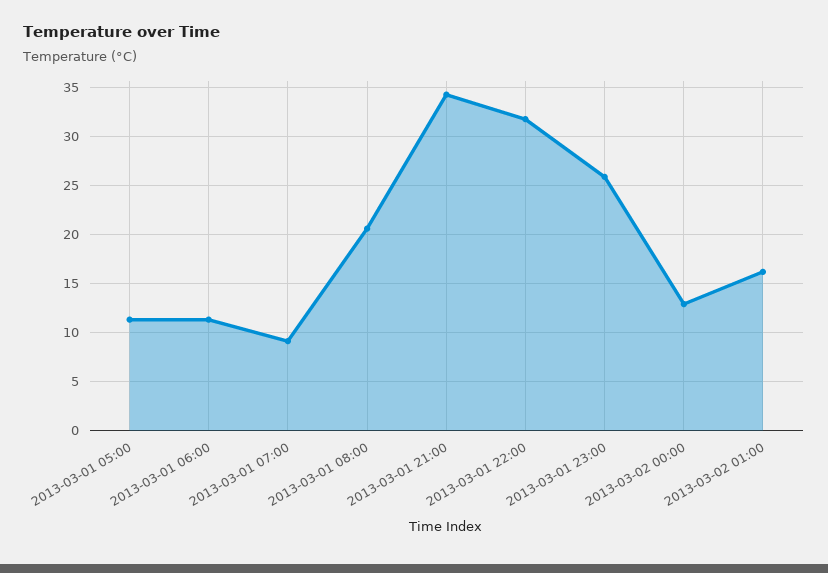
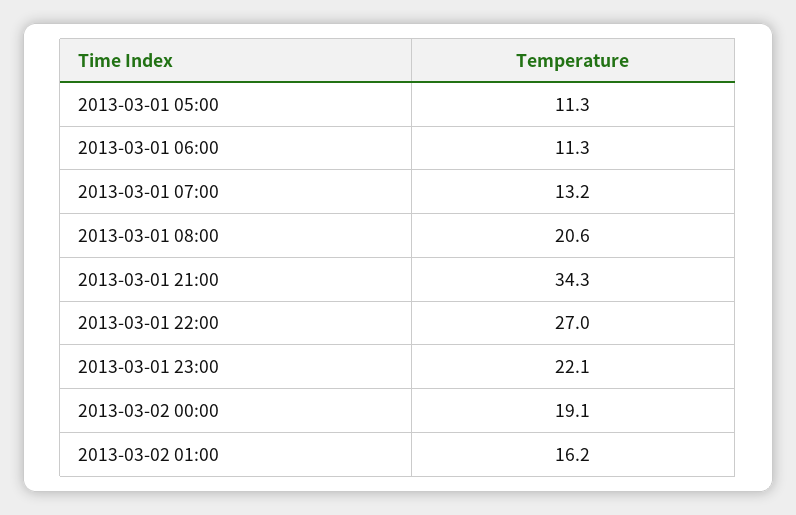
2013-03-01 07:00: 9 -> 13.2
2013-03-01 22:00: 32 -> 27
2013-03-01 23:00: 26 -> 22.1
2013-03-02 00:00: 13 -> 19.1

